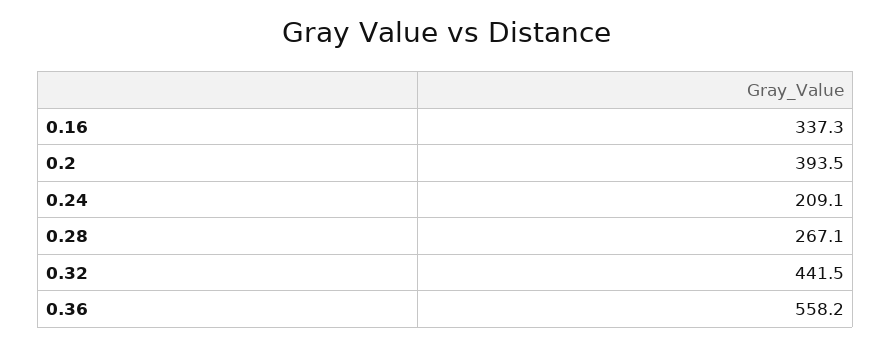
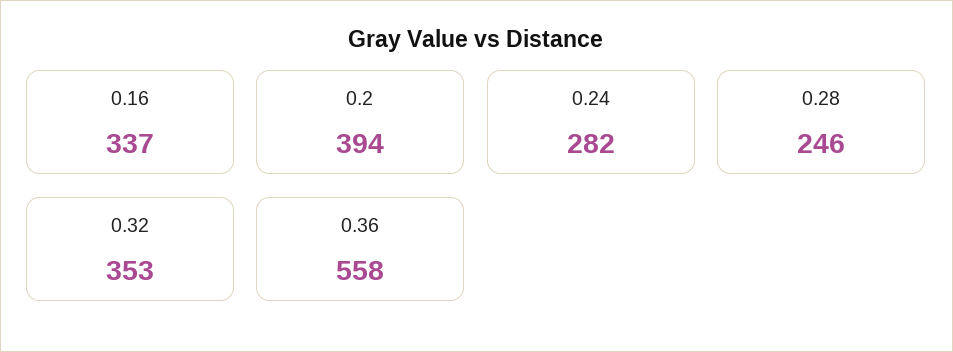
0.24: 209.1 -> 282
0.28: 267.1 -> 246
0.32: 441.5 -> 353

